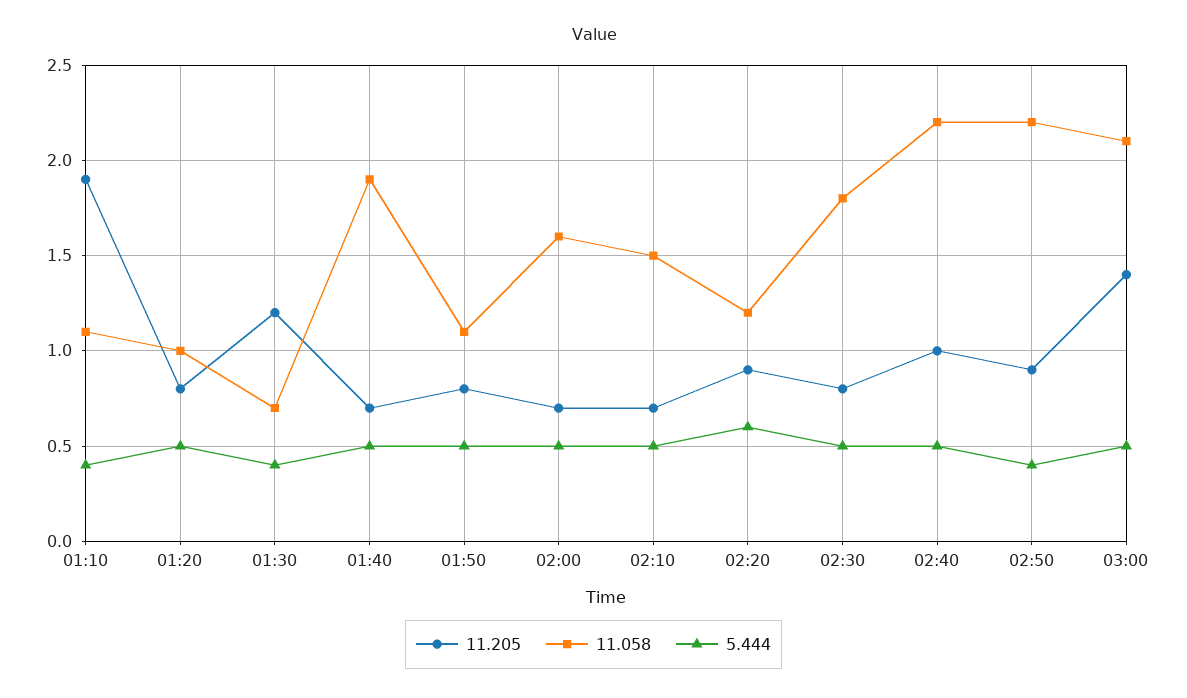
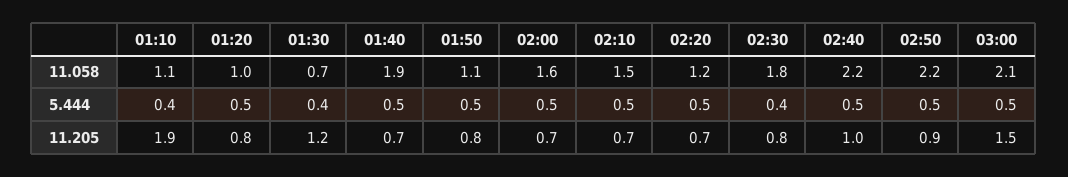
11.205, 02:20: 0.9 -> 0.7
5.444, 02:20: 0.6 -> 0.5
5.444, 02:30: 0.5 -> 0.4
5.444, 02:50: 0.4 -> 0.5
11.205, 03:00: 1.4 -> 1.5

